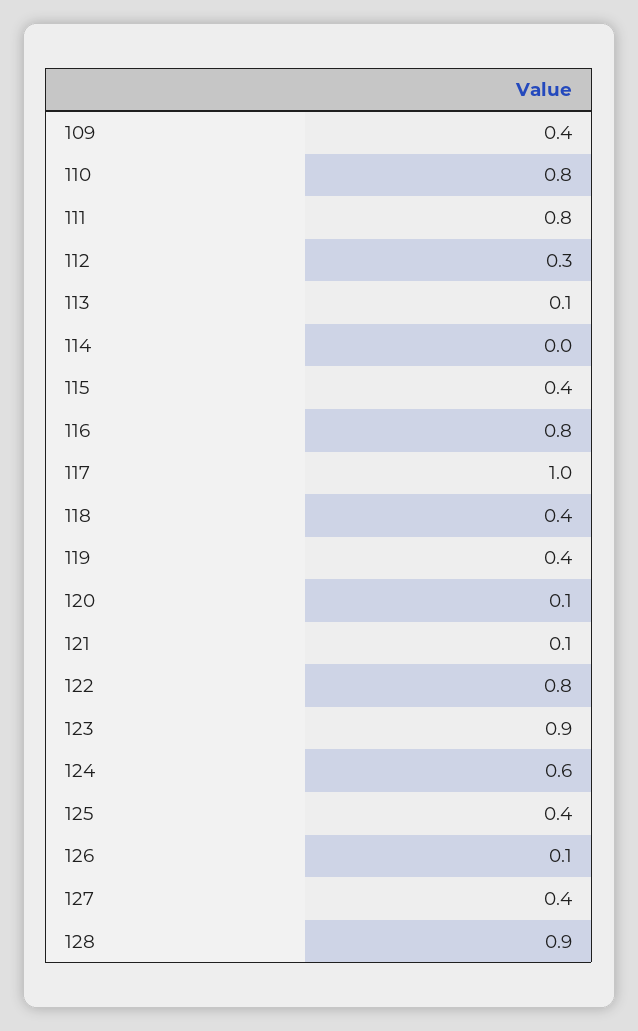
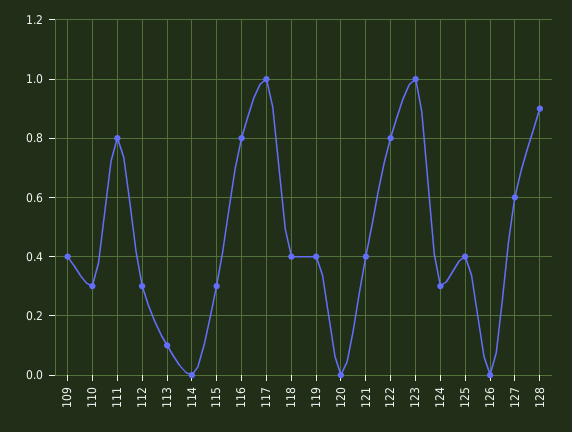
110: 0.8 -> 0.3
115: 0.4 -> 0.3
120: 0.1 -> 0
121: 0.1 -> 0.4
123: 0.9 -> 1
124: 0.6 -> 0.3
126: 0.1 -> 0
127: 0.4 -> 0.6

